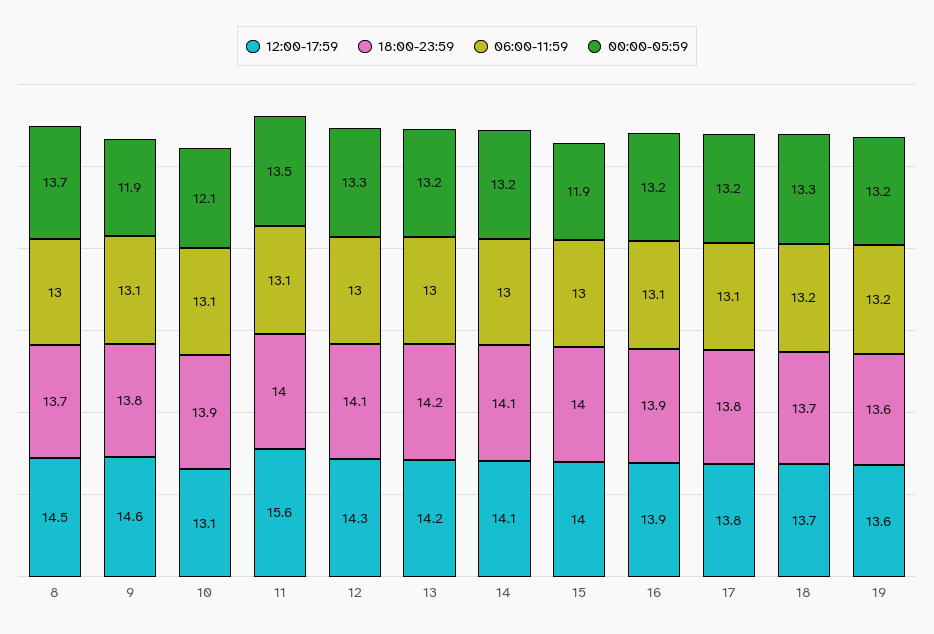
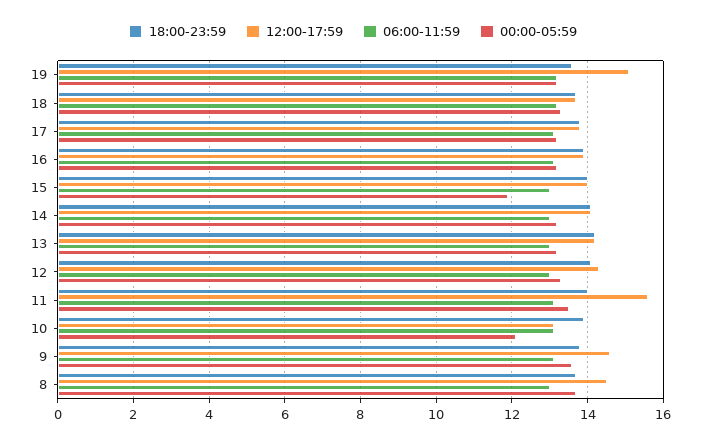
00:00-05:59, 9: 11.9 -> 13.5
12:00-17:59, 19: 13.6 -> 15

